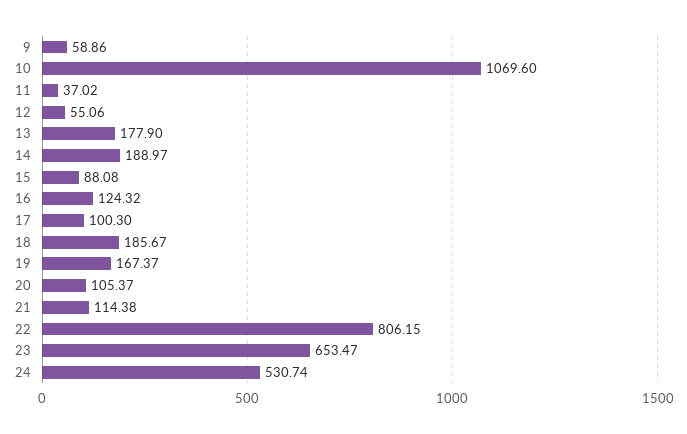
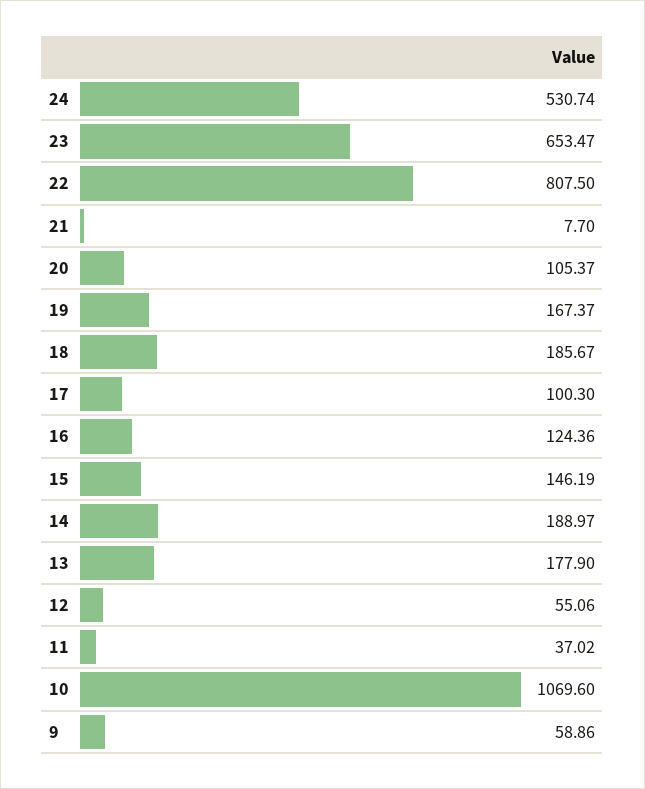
15: 88.08 -> 146.19
16: 124.32 -> 124.36
21: 114.38 -> 7.7
22: 806.15 -> 807.5

